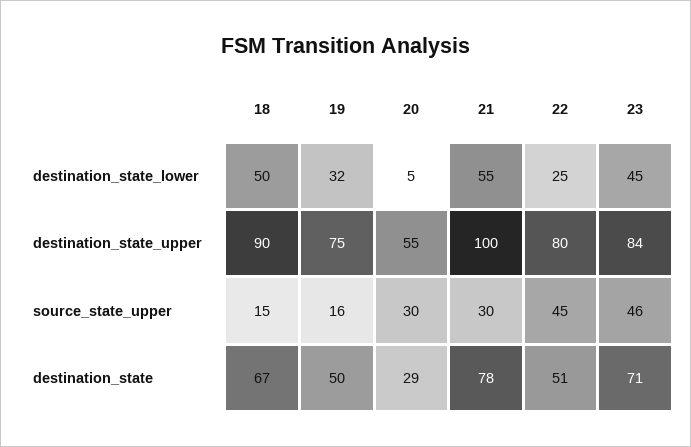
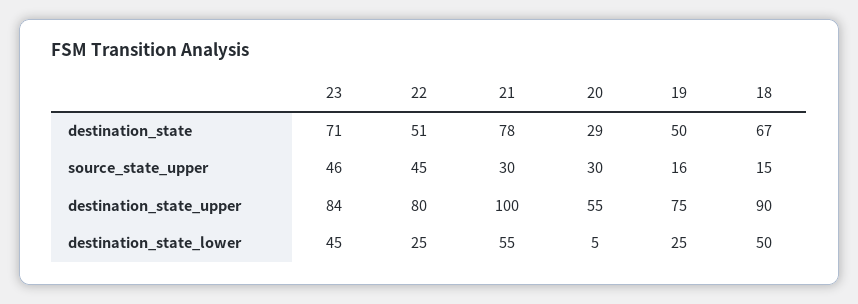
19, destination_state_lower: 32 -> 25

